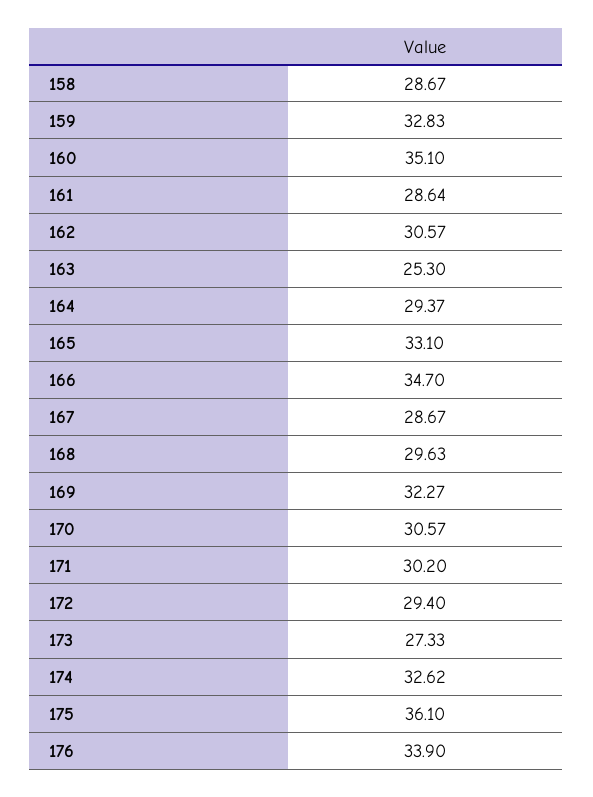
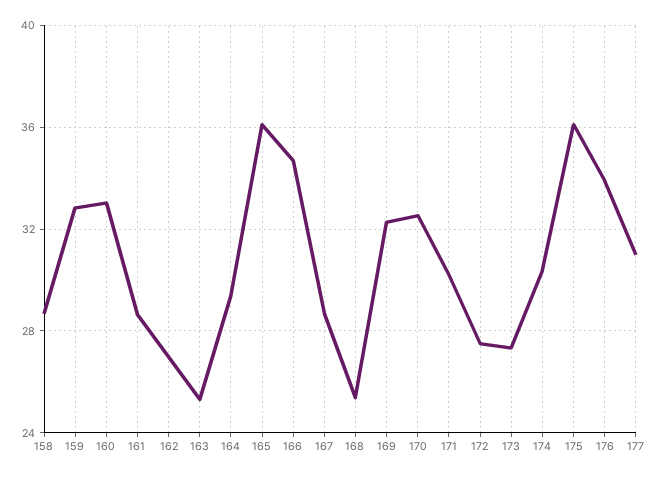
160: 35.1 -> 33
162: 30.57 -> 27
165: 33.1 -> 36
168: 29.63 -> 25.5
170: 30.57 -> 32.5
172: 29.4 -> 27.5
174: 32.62 -> 30.5
177: none -> 31

